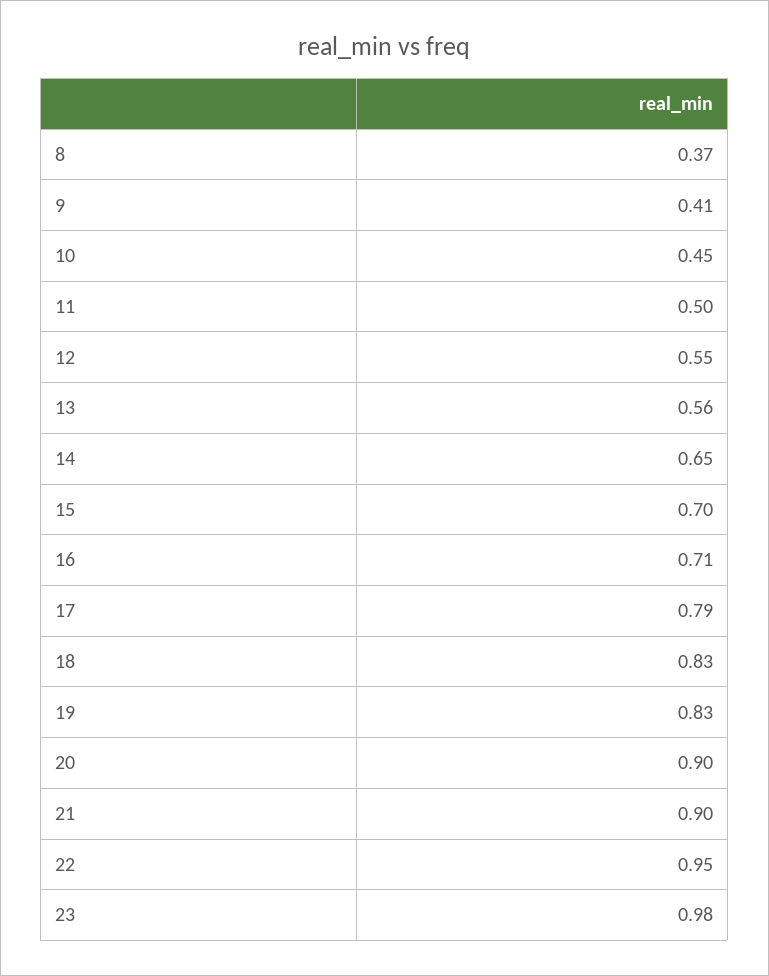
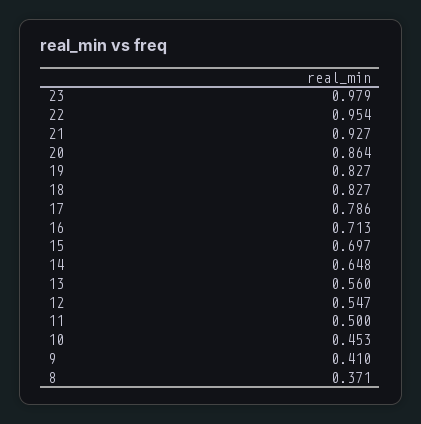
20: 0.9 -> 0.864
21: 0.9 -> 0.927

